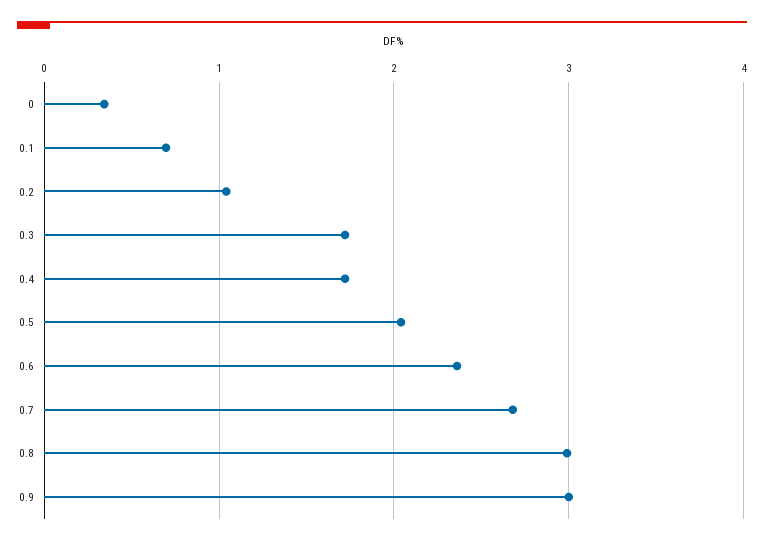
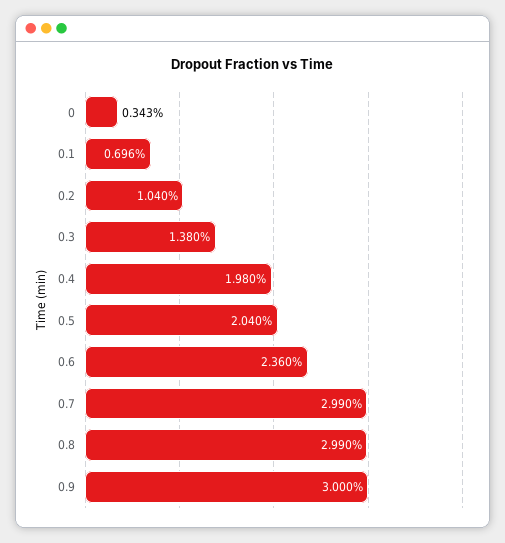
0.3: 1.7 -> 1.38
0.4: 1.7 -> 1.98
0.7: 2.7 -> 2.99

